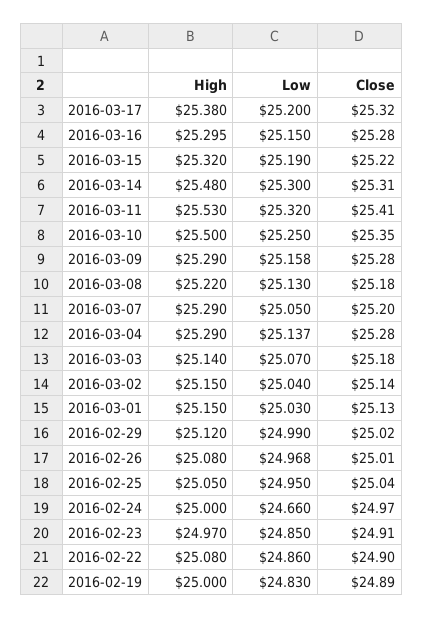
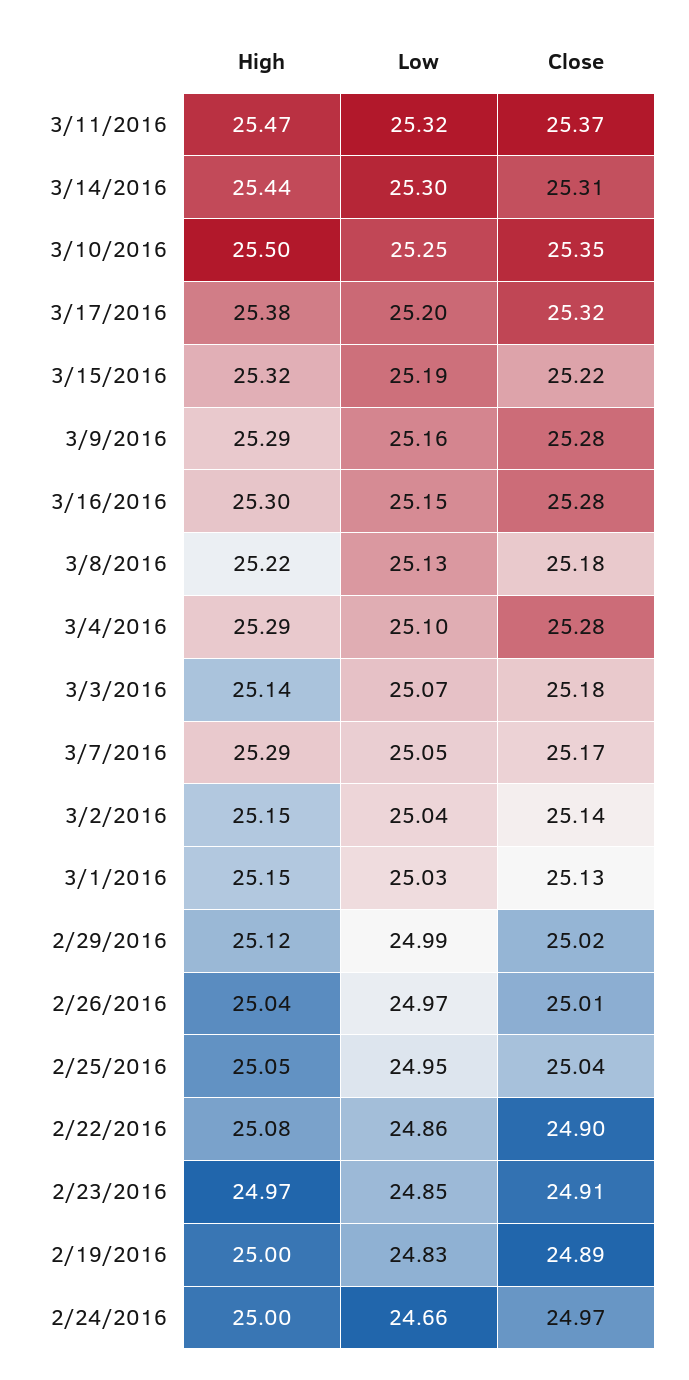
High, 2016-03-14: 25.48 -> 25.44
High, 2016-03-11: 25.53 -> 25.47
Close, 2016-03-11: 25.41 -> 25.37
Close, 2016-03-07: 25.2 -> 25.17
Low, 2016-03-04: 25.137 -> 25.1
High, 2016-02-26: 25.08 -> 25.04

